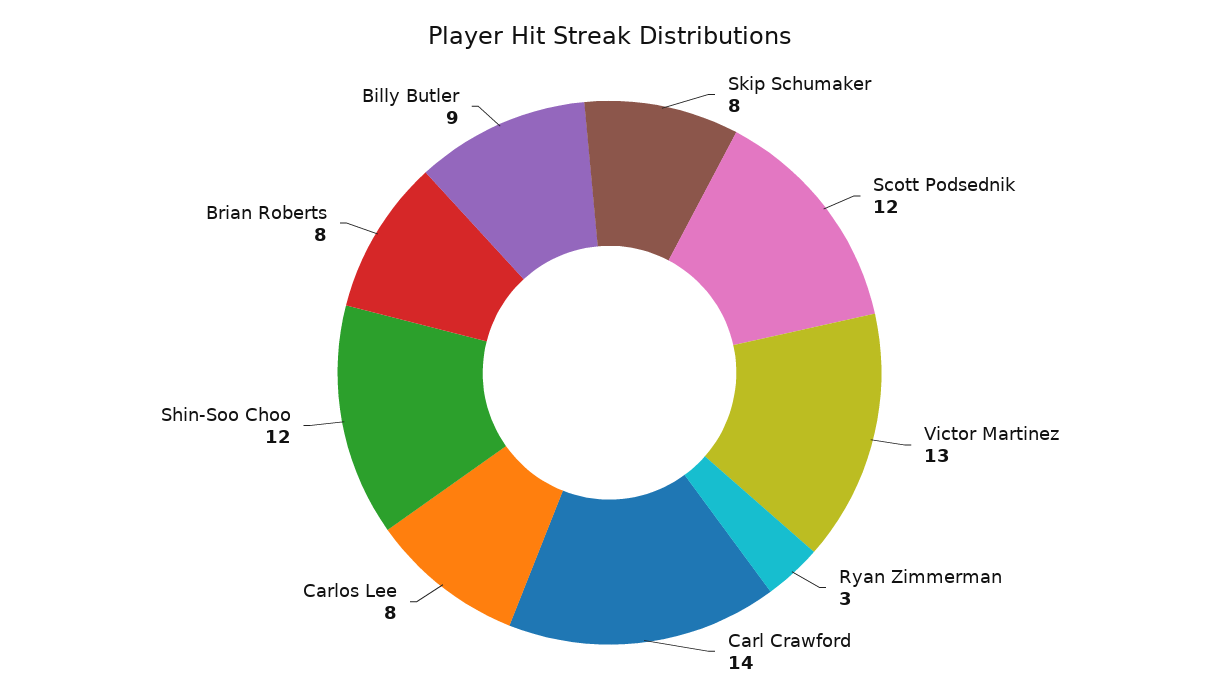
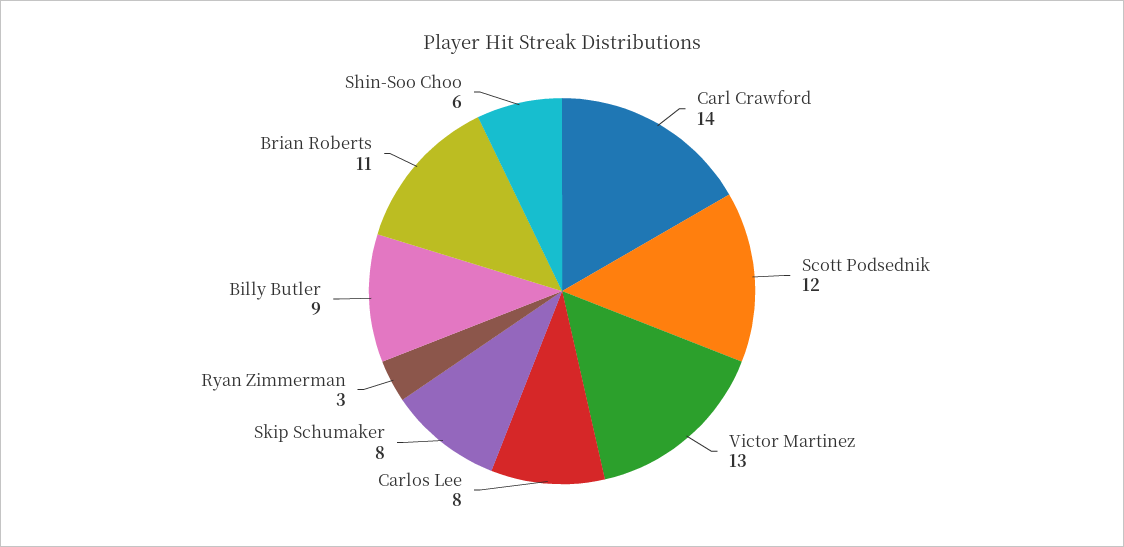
Shin-Soo Choo: 12 -> 6
Brian Roberts: 8 -> 11

